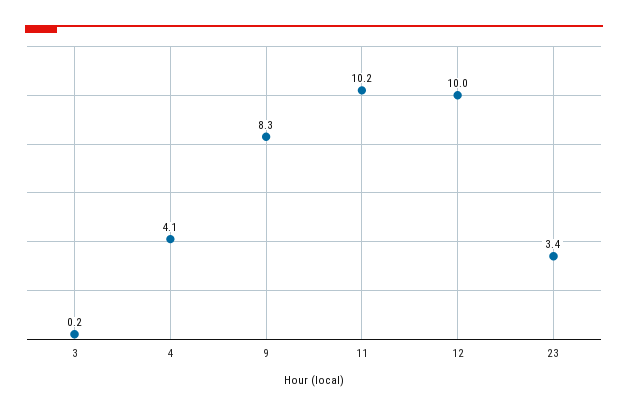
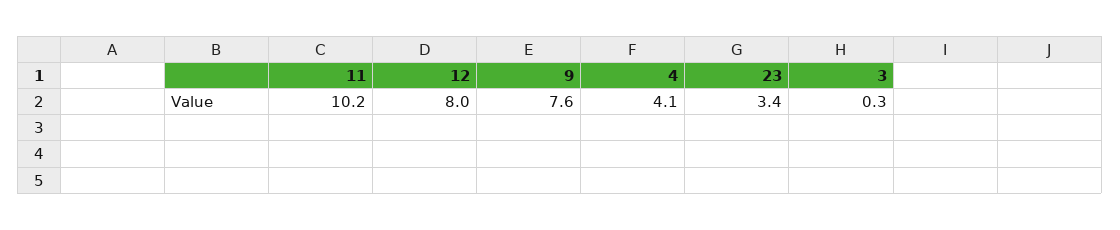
3: 0.2 -> 0.3
9: 8.3 -> 7.6
12: 10 -> 8

